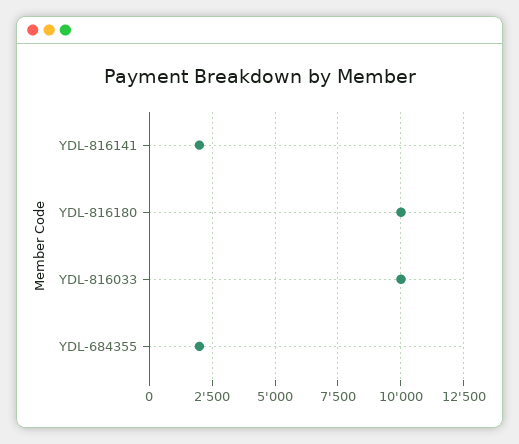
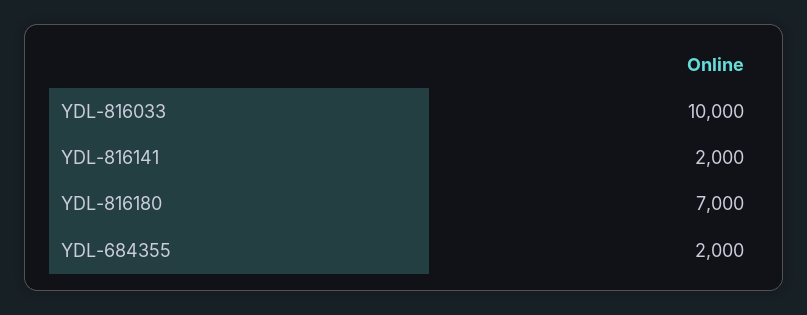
YDL-816180: 10000 -> 7000

